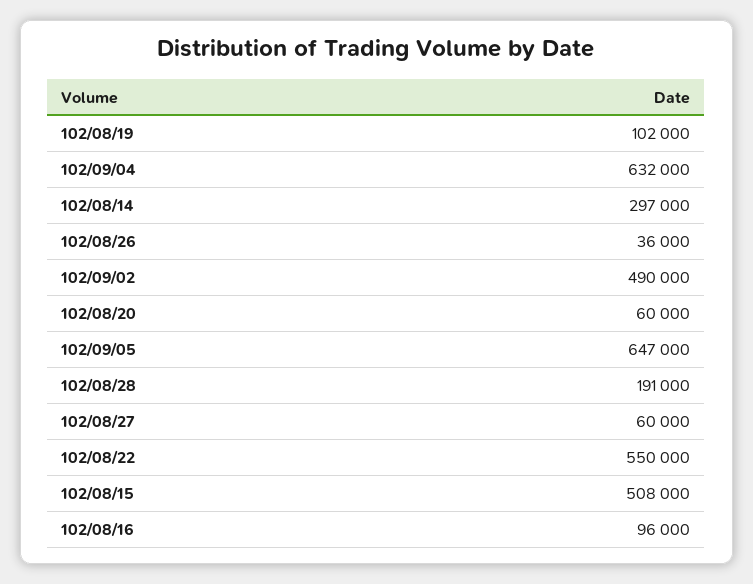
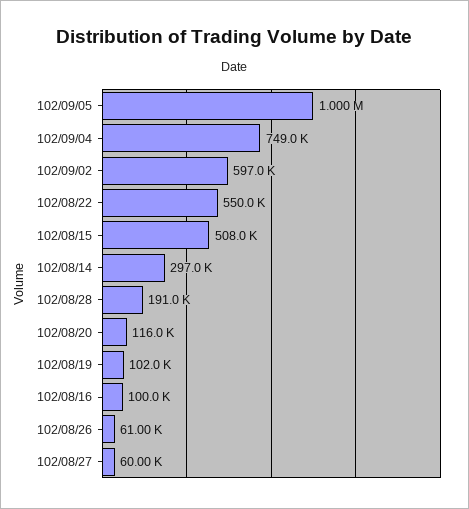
102/09/04: 632000 -> 749000
102/08/26: 36000 -> 61000
102/09/02: 490000 -> 597000
102/08/20: 60000 -> 116000
102/09/05: 647000 -> 1000000
102/08/16: 96000 -> 100000

